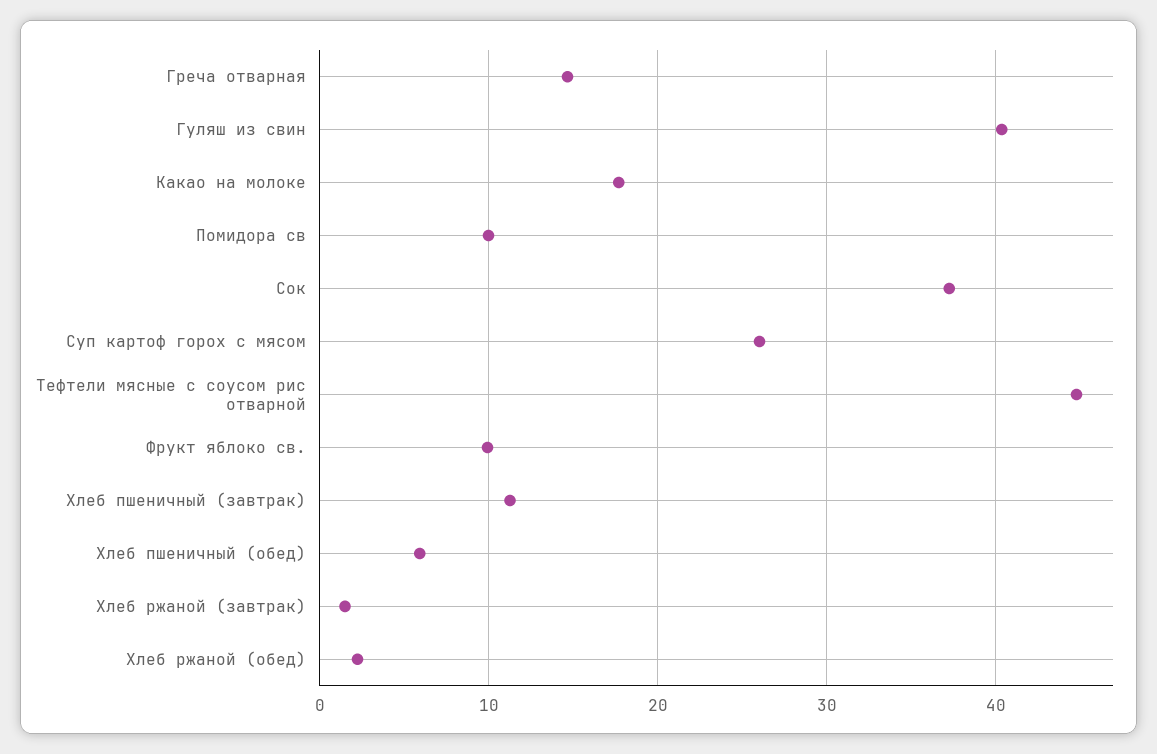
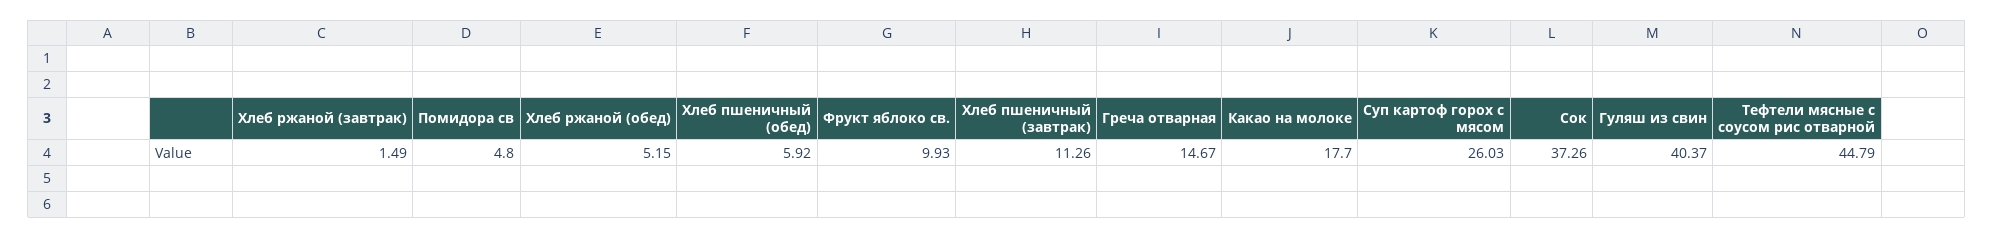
Помидора св: 10 -> 4.8
Хлеб ржаной (обед): 2 -> 5.15

